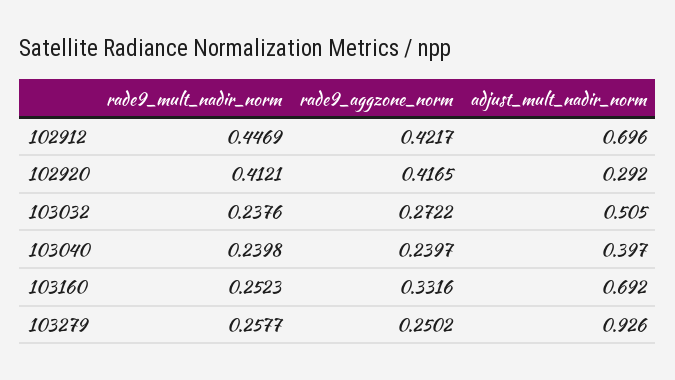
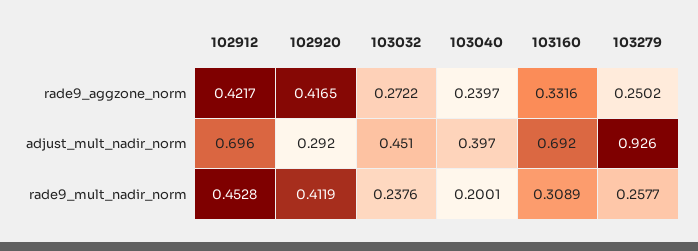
rade9_mult_nadir_norm, 102912: 0.4469 -> 0.4528
rade9_mult_nadir_norm, 102920: 0.4121 -> 0.4119
adjust_mult_nadir_norm, 103032: 0.505 -> 0.451
rade9_mult_nadir_norm, 103040: 0.2398 -> 0.2001
rade9_mult_nadir_norm, 103160: 0.2523 -> 0.3089

